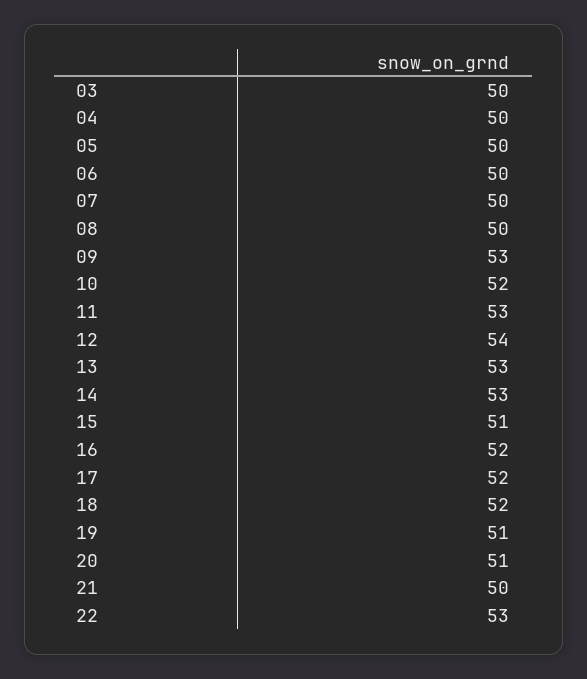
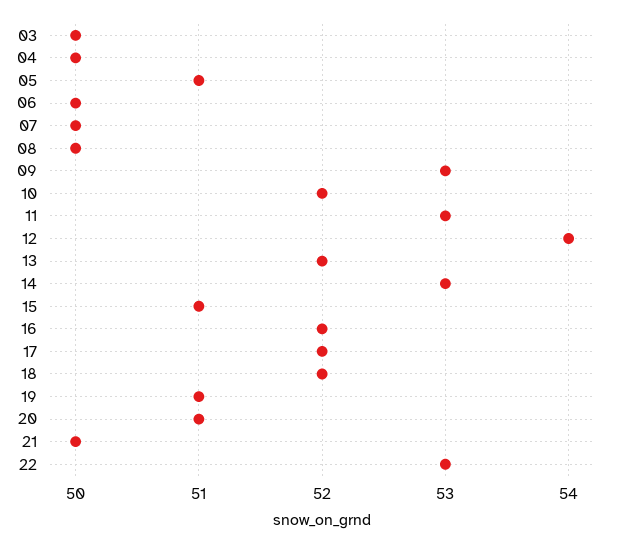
05: 50 -> 51
13: 53 -> 52

